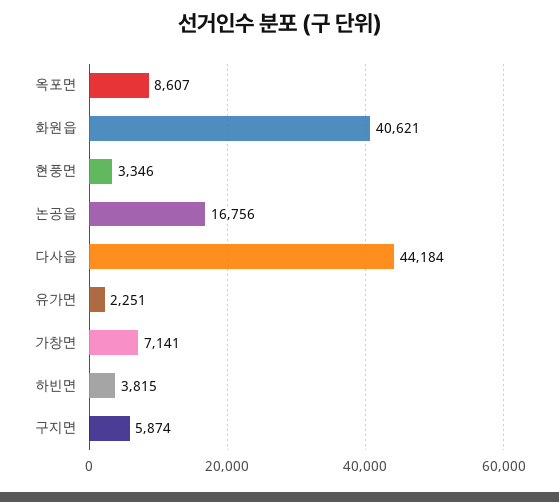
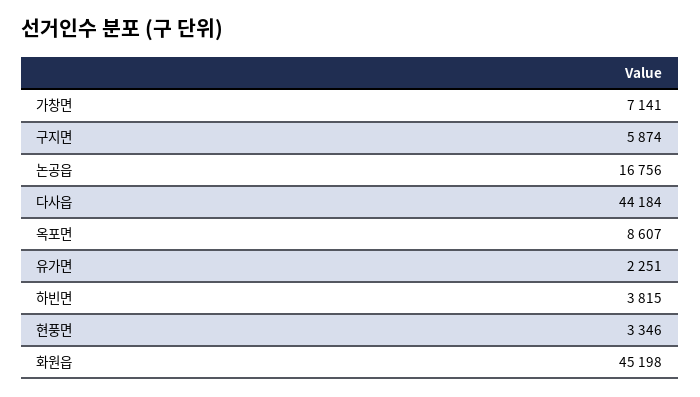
화원읍: 40621 -> 45198

